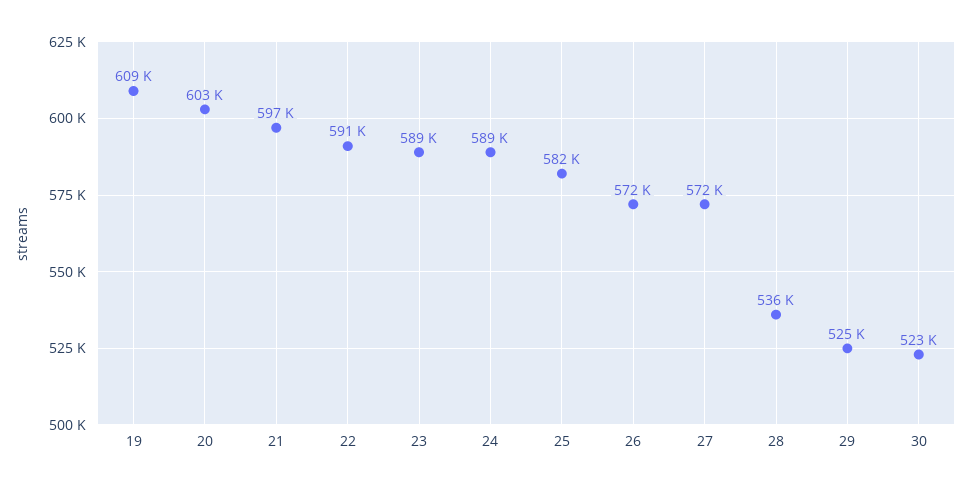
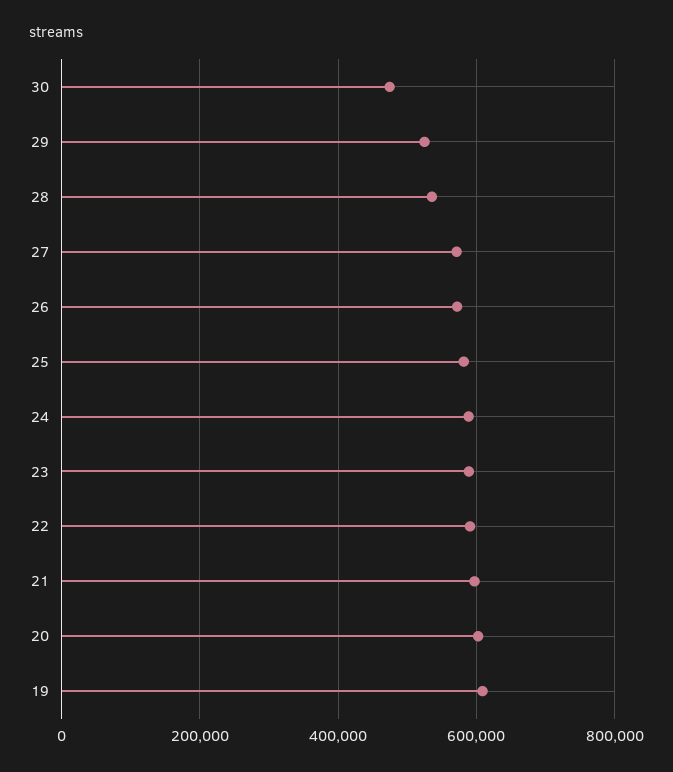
30: 523000 -> 480000

